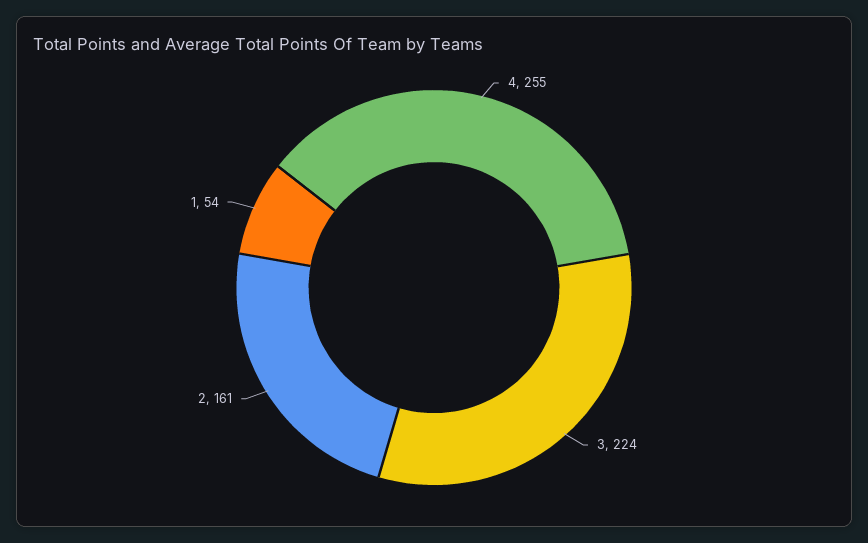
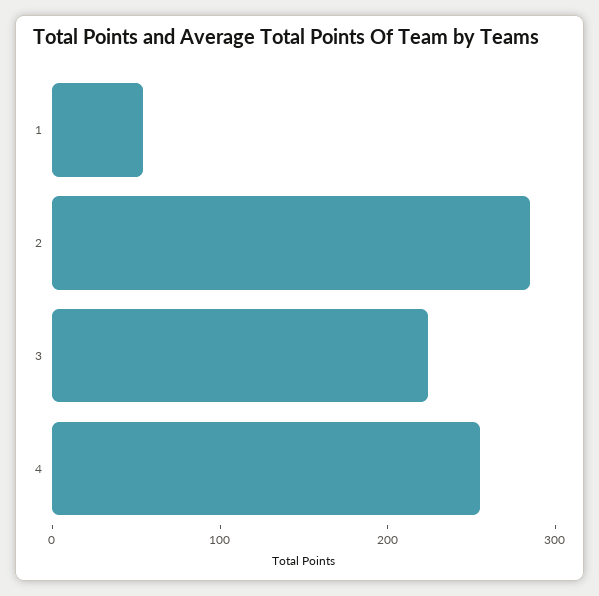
2: 161 -> 280

